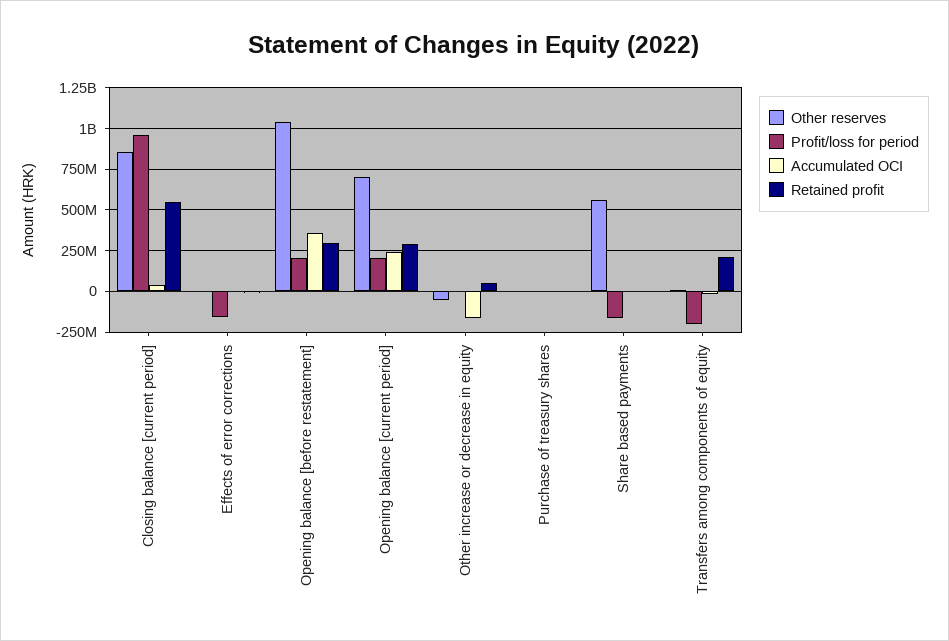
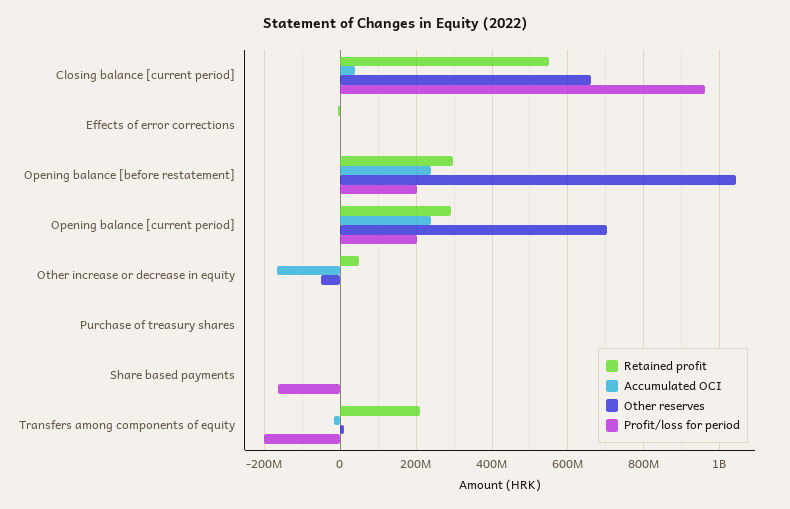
Other reserves, Closing balance [current period]: 850000000 -> 660000000
Profit/loss for period, Effects of error corrections: -150000000 -> 0
Accumulated OCI, Opening balance [before restatement]: 350000000 -> 240000000
Other reserves, Share based payments: 550000000 -> 0

